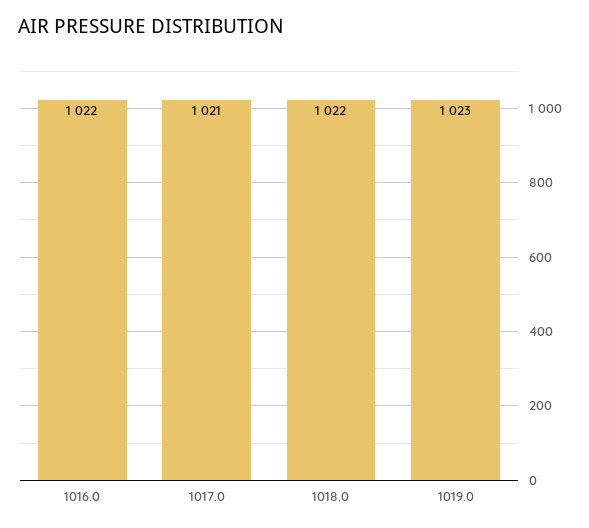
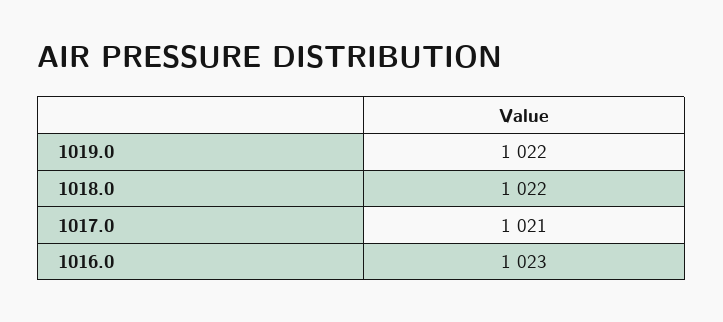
1016.0: 1022 -> 1023
1019.0: 1023 -> 1022

